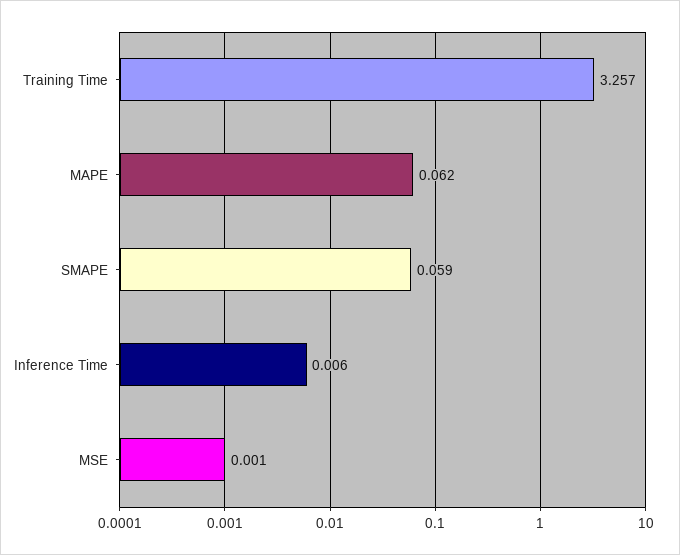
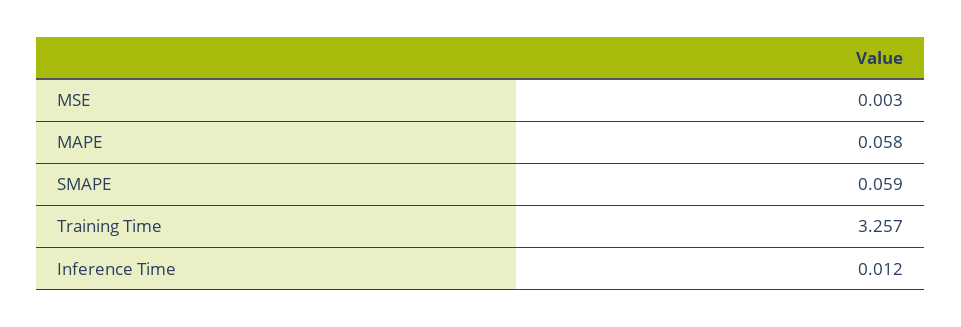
MAPE: 0.062 -> 0.058
Inference Time: 0.006 -> 0.012
MSE: 0.001 -> 0.003

